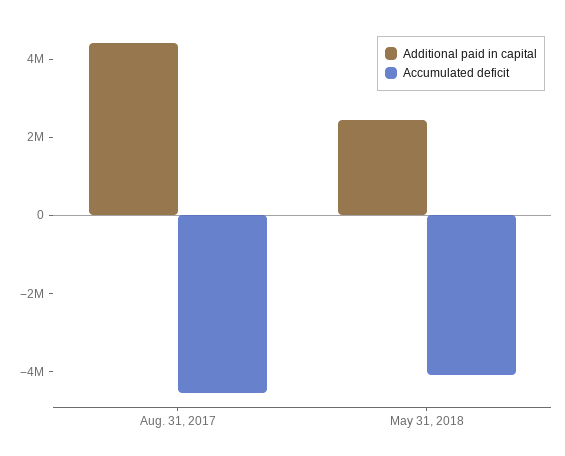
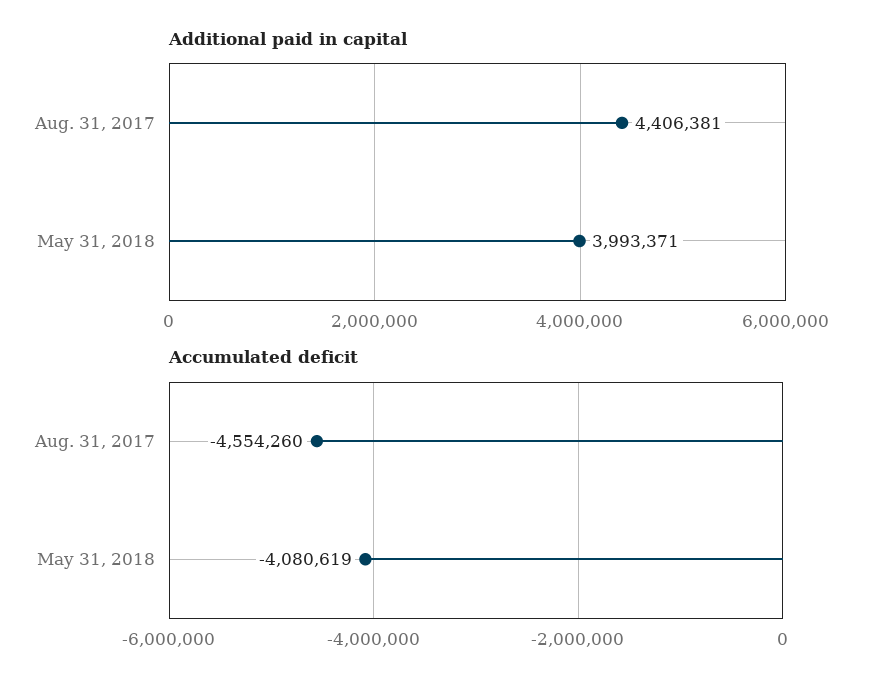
Additional paid in capital, May 31, 2018: 2500000 -> 3993371

